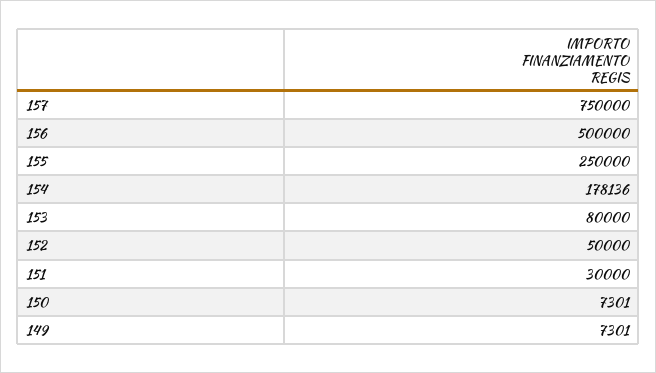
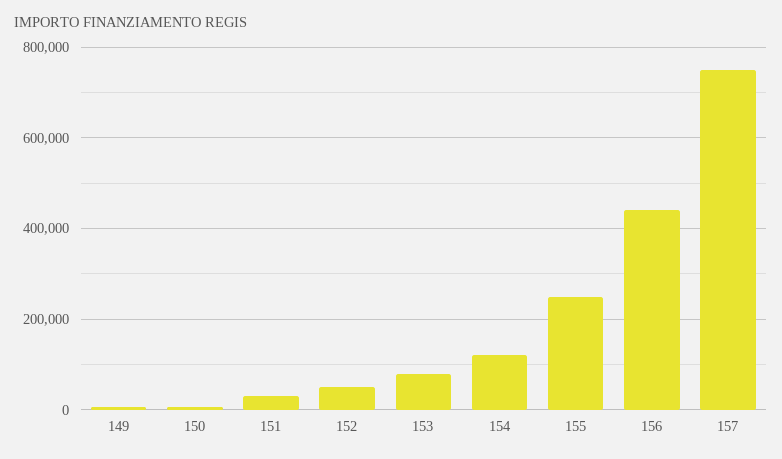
156: 500000 -> 440000
154: 178136 -> 120000

